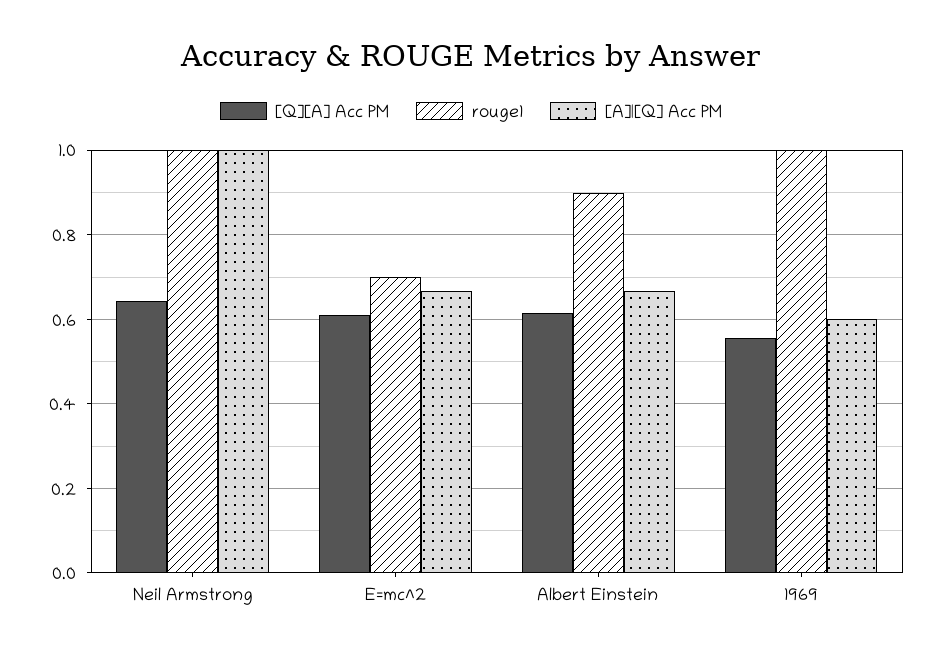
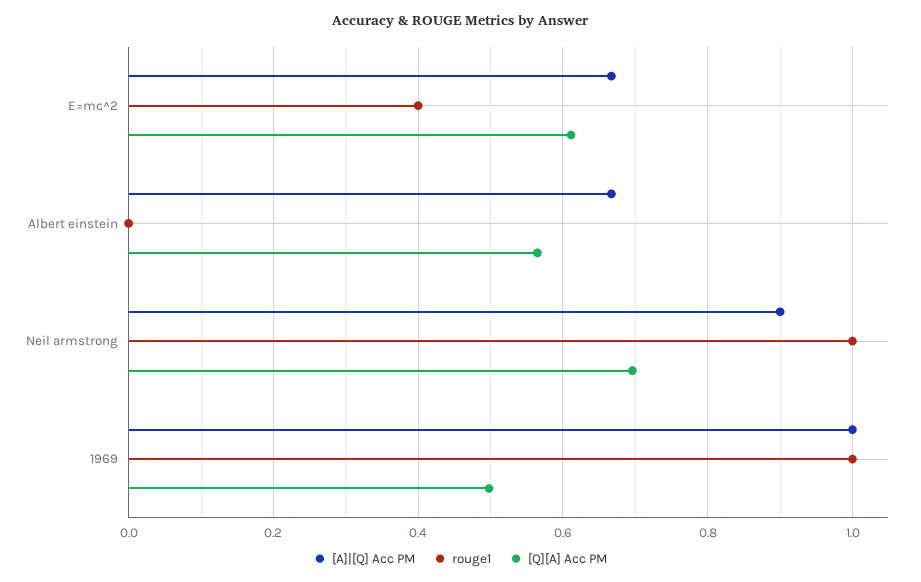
[Q][A] Acc PM, Neil Armstrong: 0.64 -> 0.7
[A]|[Q] Acc PM, Neil Armstrong: 1 -> 0.9
rouge1, E=mc^2: 0.7 -> 0.4
[Q][A] Acc PM, Albert Einstein: 0.62 -> 0.56
rouge1, Albert Einstein: 0.9 -> 0
[Q][A] Acc PM, 1969: 0.56 -> 0.5
[A]|[Q] Acc PM, 1969: 0.6 -> 1

